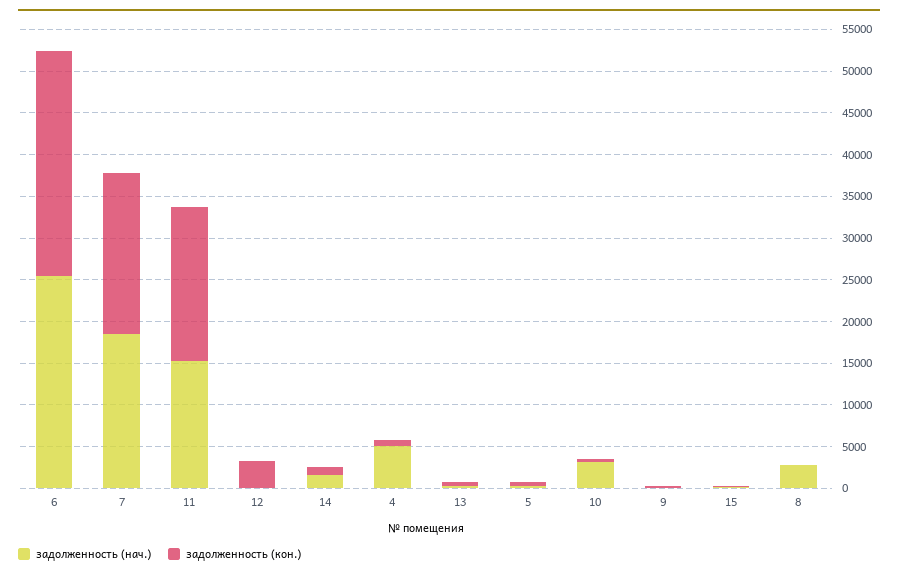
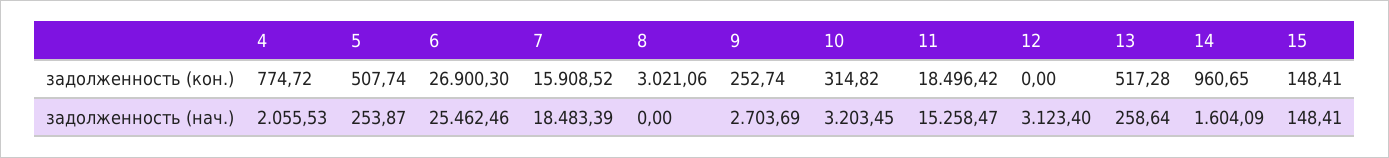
задолженность (кон.), 7: 19000 -> 15908.52
задолженность (нач.), 12: 0 -> 3123.4
задолженность (кон.), 12: 3000 -> 0
задолженность (нач.), 4: 5000 -> 2055.53
задолженность (нач.), 9: 0 -> 2703.69
задолженность (нач.), 8: 3000 -> 0
задолженность (кон.), 8: 0 -> 3021.06

